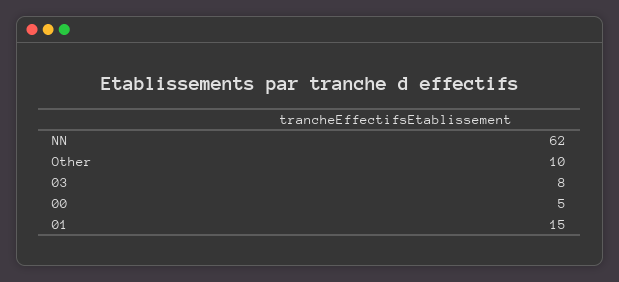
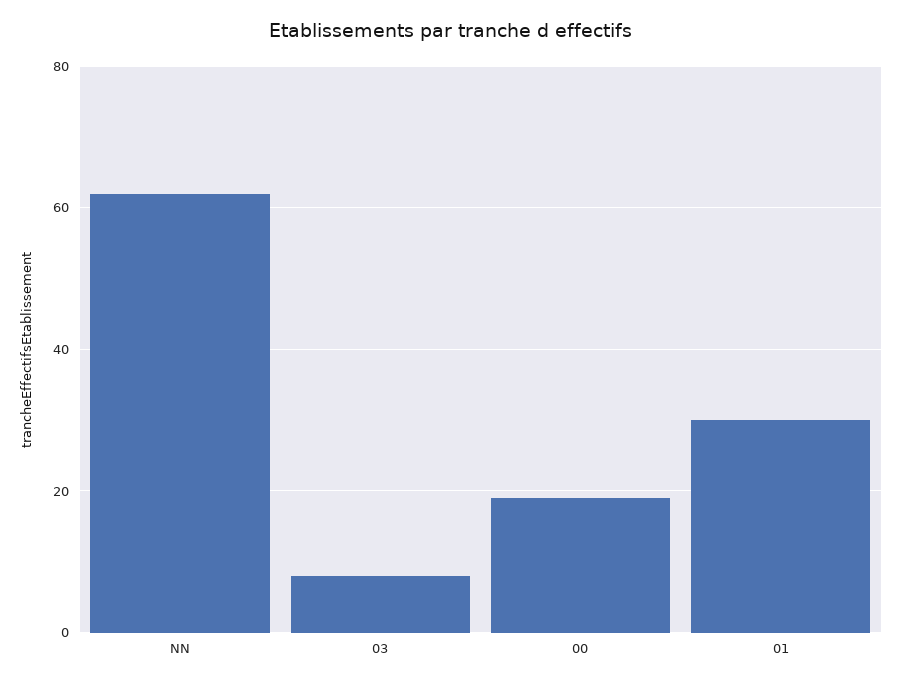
Other: 10 -> none
00: 5 -> 20
01: 15 -> 30

